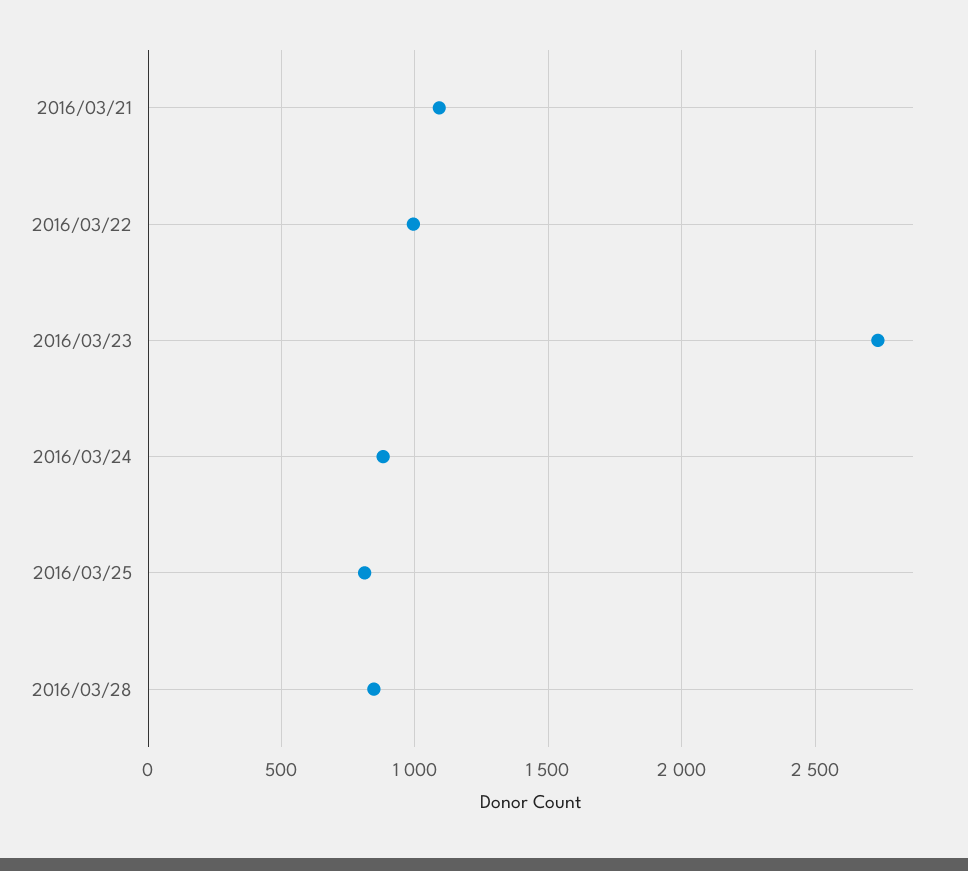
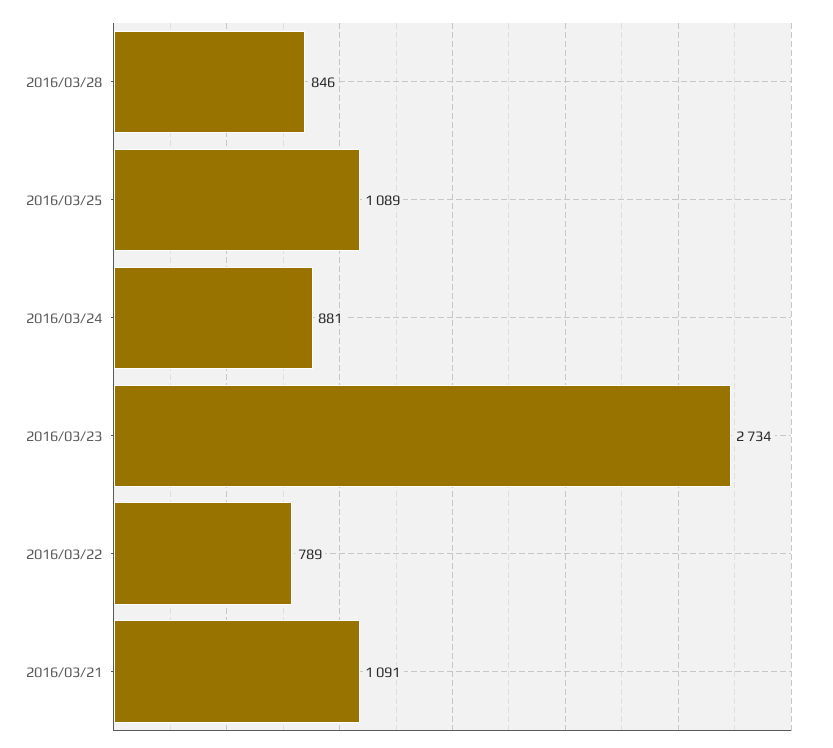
2016/03/22: 1000 -> 789
2016/03/25: 800 -> 1089

